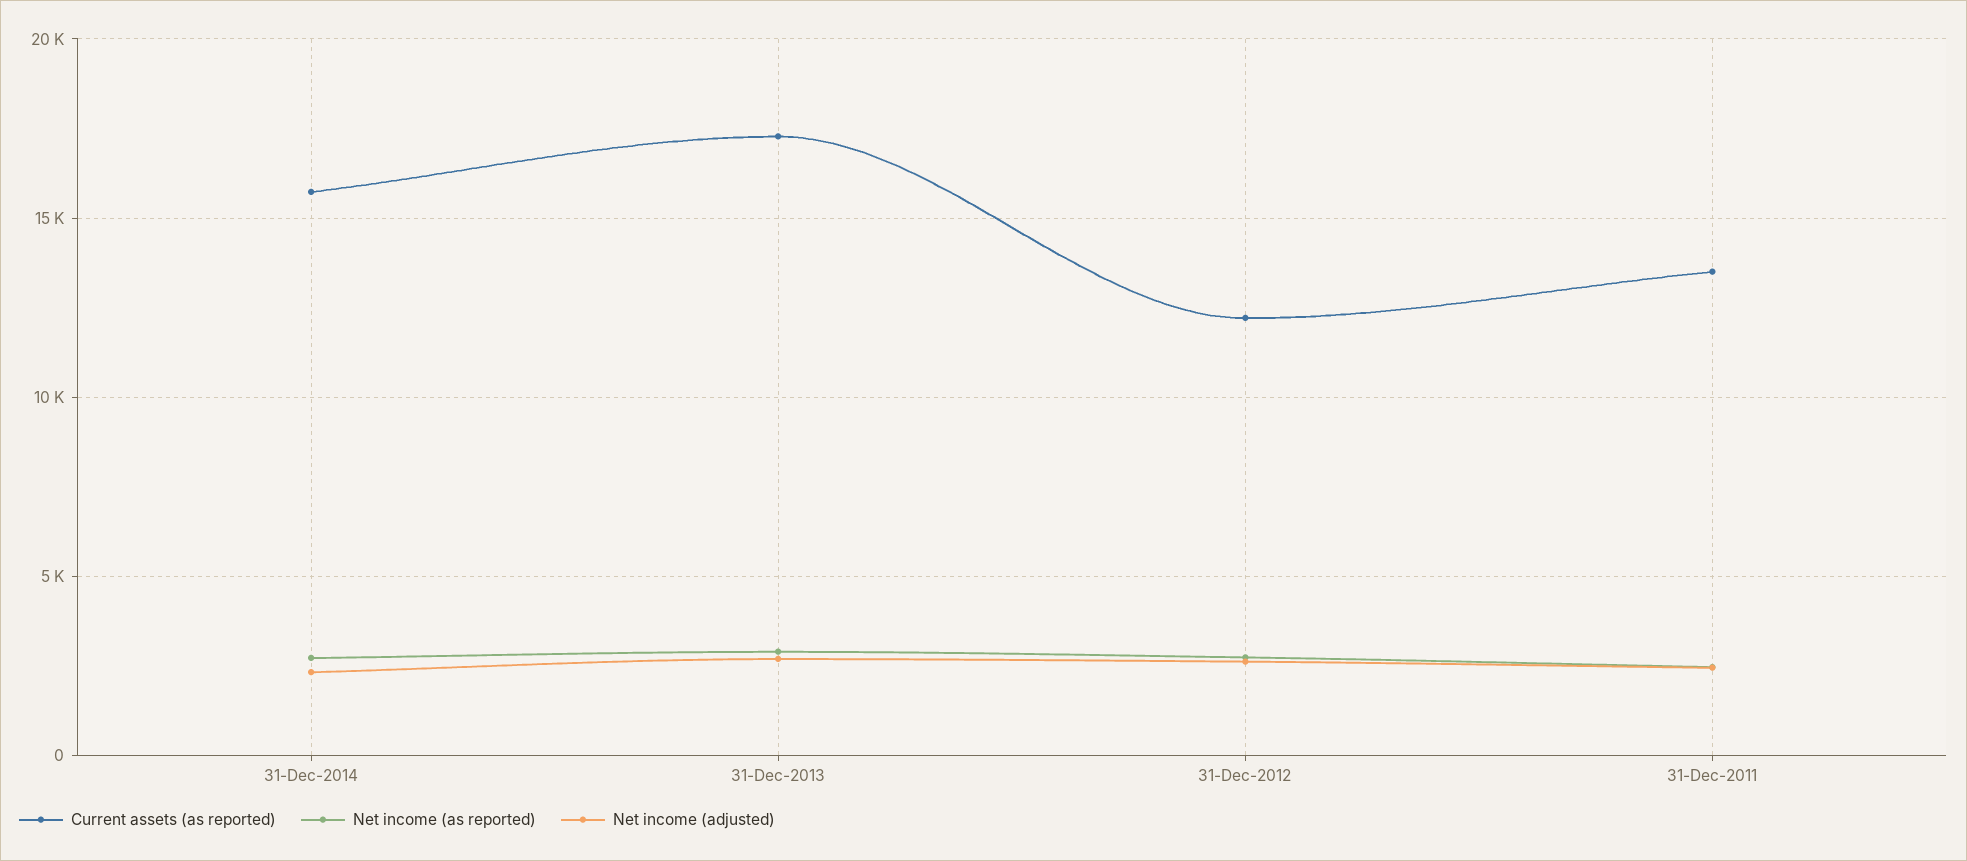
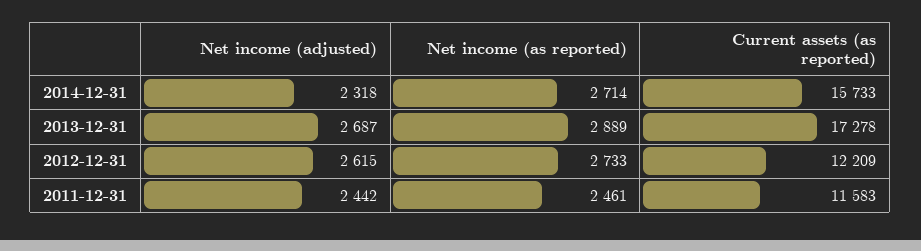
Current assets (as reported), 31-Dec-2011: 13500 -> 11583

